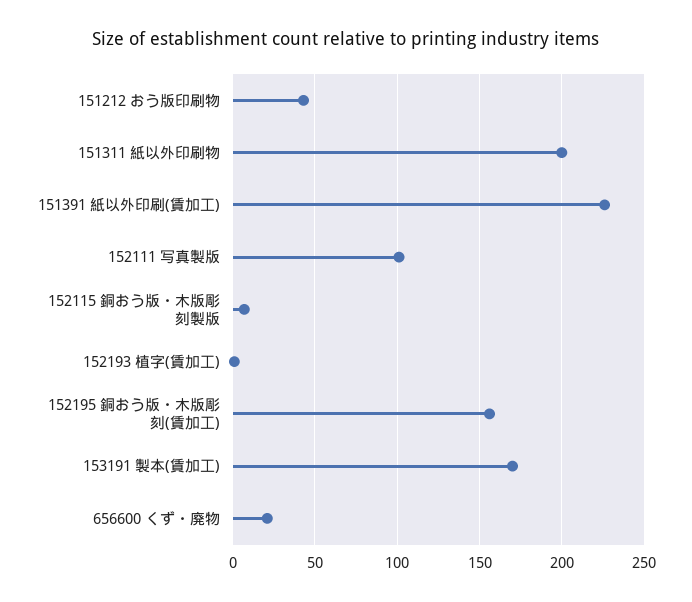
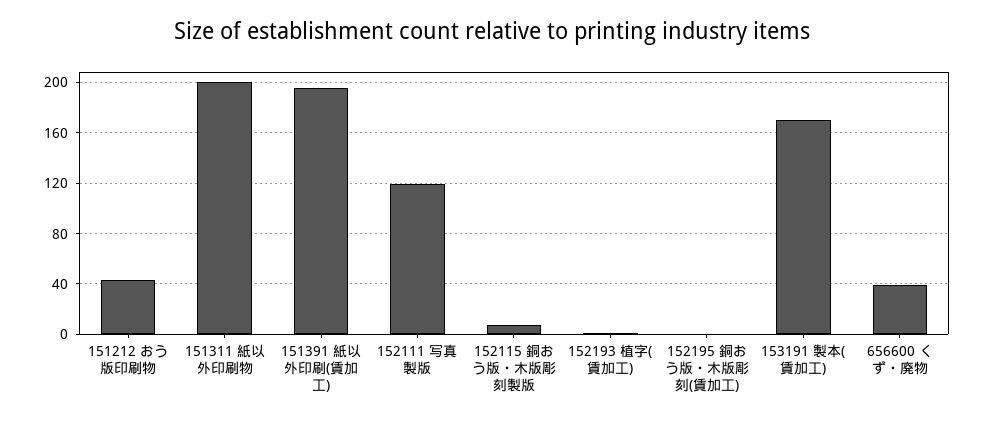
151391 紙以外印刷(賃加工): 225 -> 195
152111 写真製版: 100 -> 120
152195 銅おう版・木版彫刻(賃加工): 155 -> 0
656600 くず・廃物: 20 -> 40

